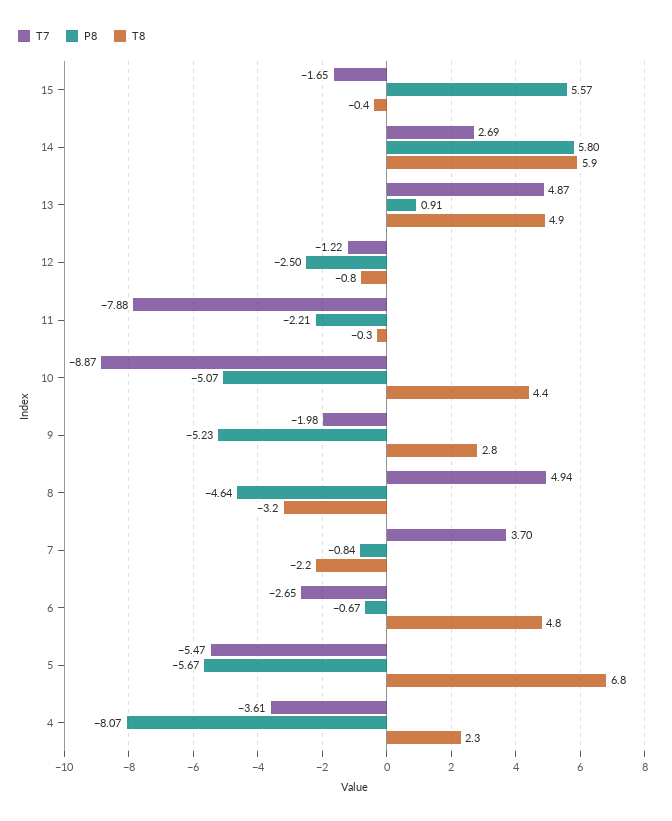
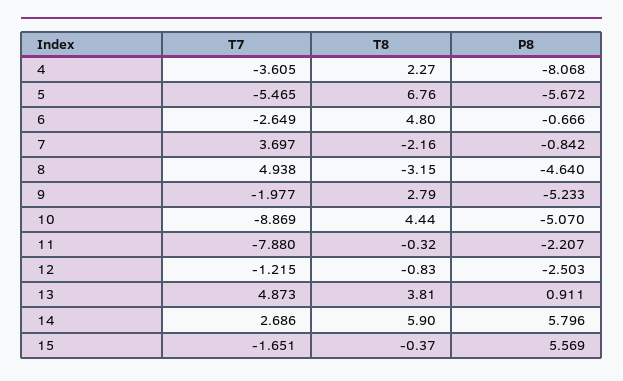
T8, 13: 4.9 -> 3.81

